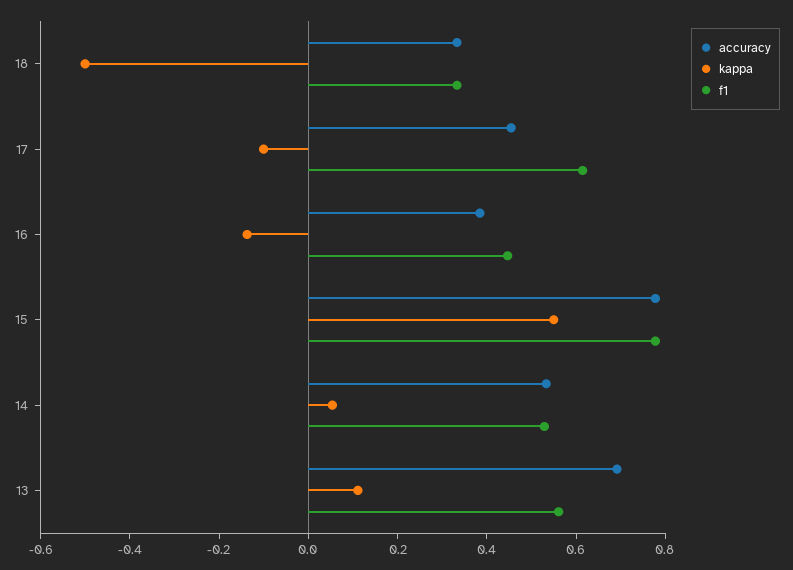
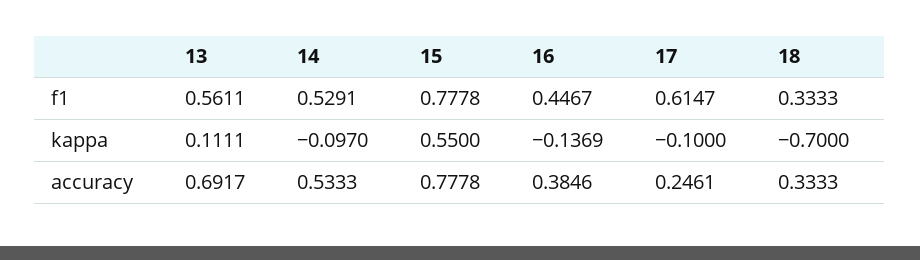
kappa, 18: -0.5 -> -0.7
accuracy, 17: 0.45 -> 0.2461
kappa, 14: 0.05 -> -0.097

